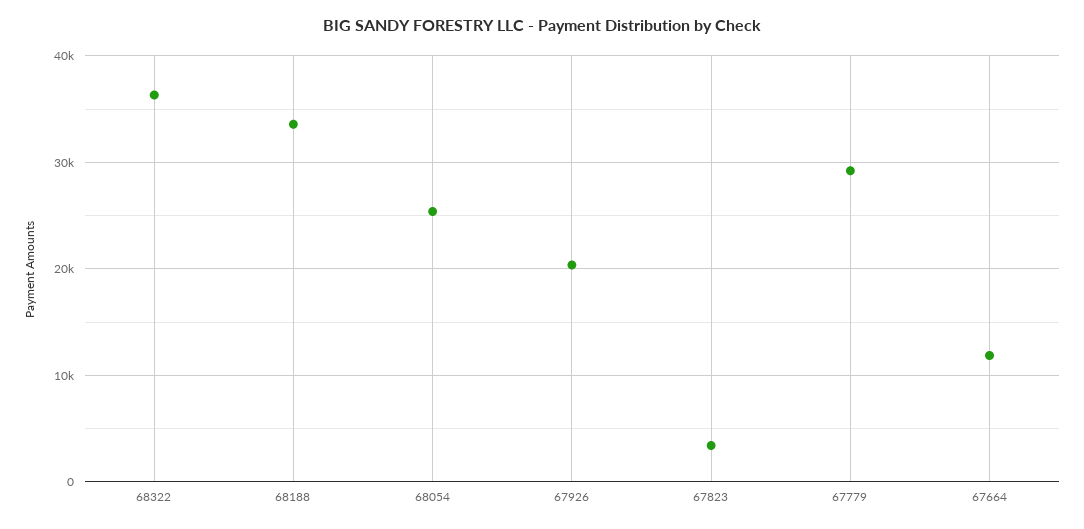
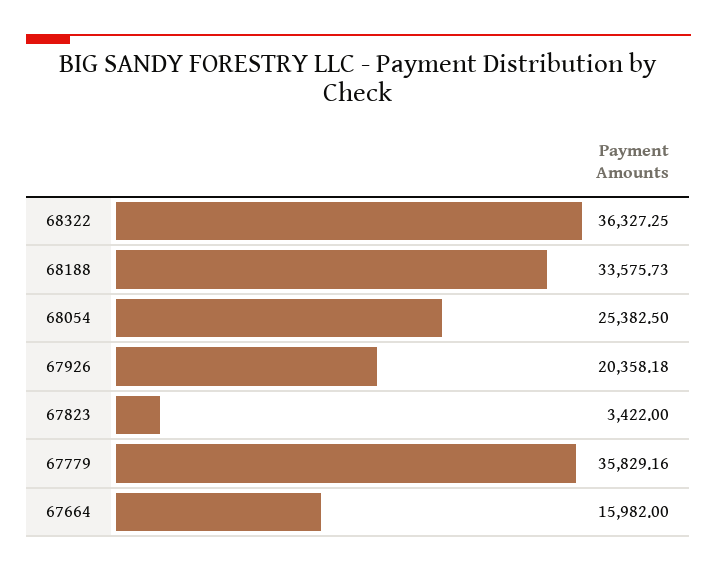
67779: 29000 -> 35829.16
67664: 12000 -> 15982

